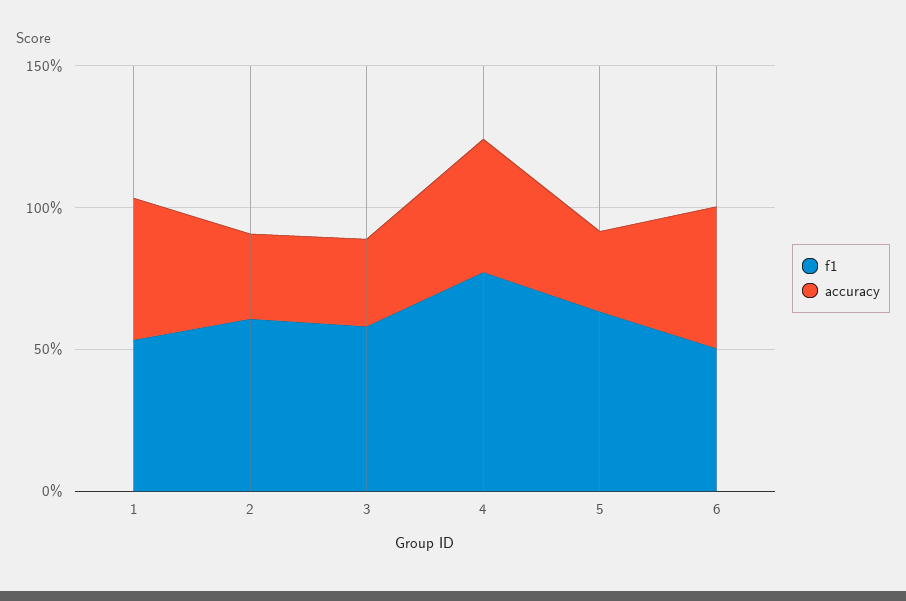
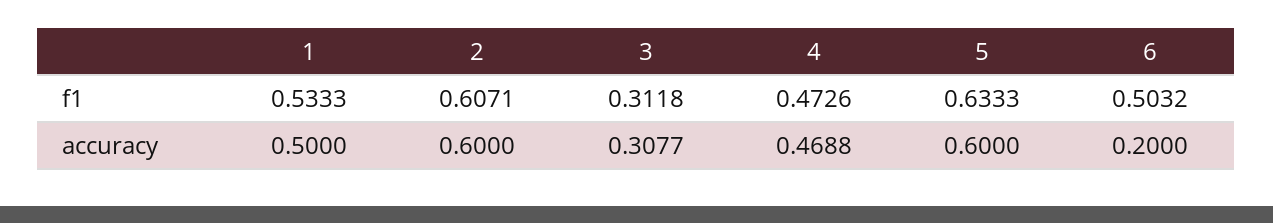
accuracy, 2: 0.3 -> 0.6
f1, 3: 0.6 -> 0.3118
f1, 4: 0.8 -> 0.4726
accuracy, 5: 0.3 -> 0.6
accuracy, 6: 0.5 -> 0.2

